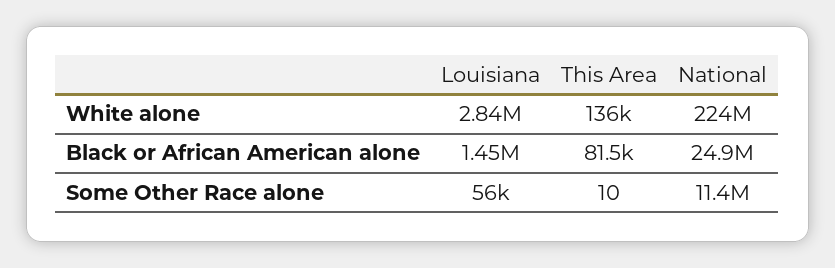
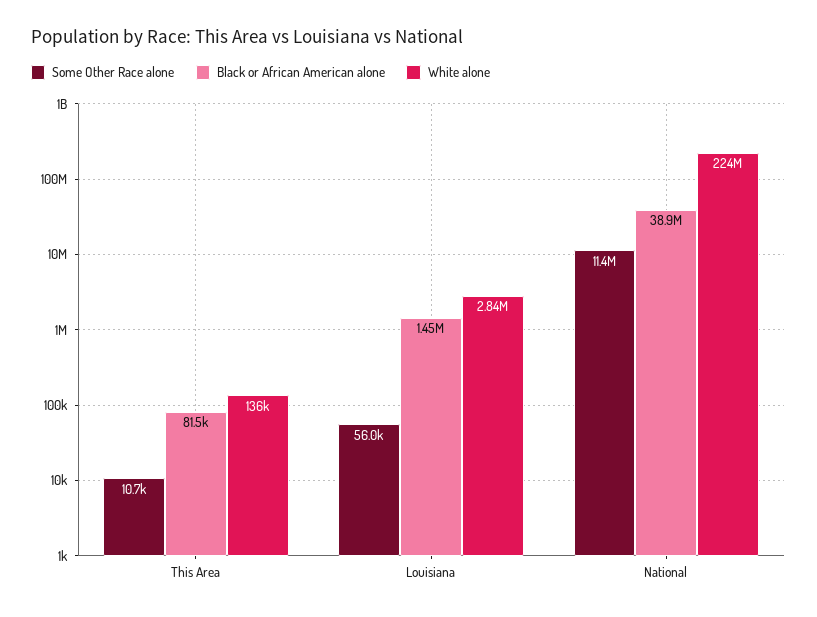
Black or African American alone, National: 24900000 -> 38900000
Some Other Race alone, This Area: 10 -> 10700

